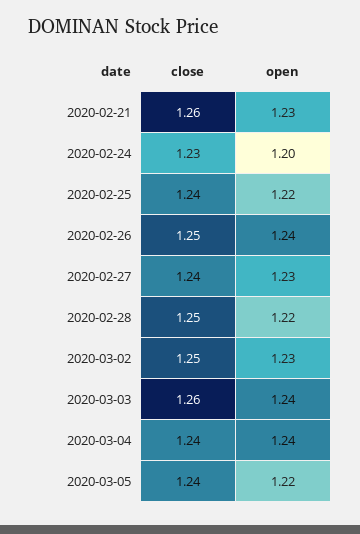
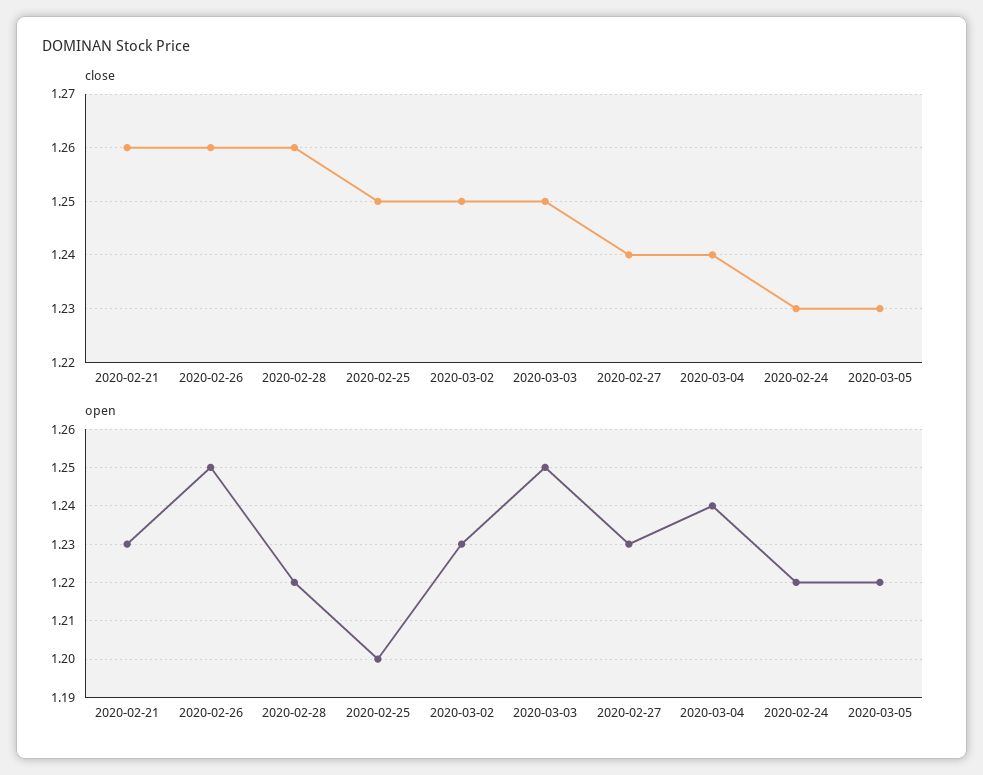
open, 2020-02-24: 1.2 -> 1.22
close, 2020-02-25: 1.24 -> 1.25
open, 2020-02-25: 1.22 -> 1.2
close, 2020-02-26: 1.25 -> 1.26
open, 2020-02-26: 1.24 -> 1.25
close, 2020-02-28: 1.25 -> 1.26
close, 2020-03-03: 1.26 -> 1.25
open, 2020-03-03: 1.24 -> 1.25
close, 2020-03-05: 1.24 -> 1.23

